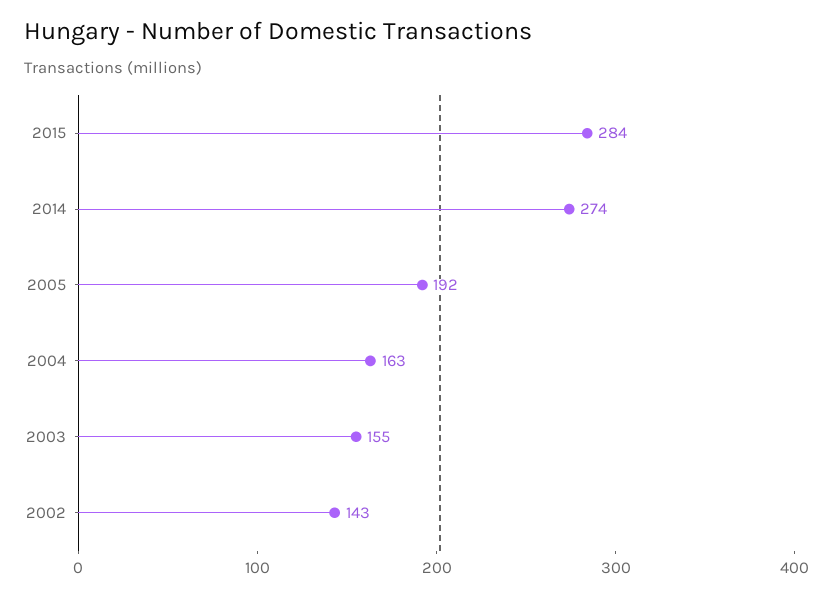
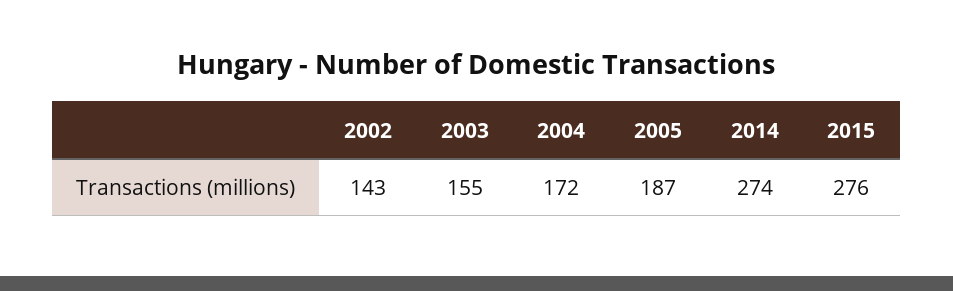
2015: 284 -> 276
2005: 192 -> 187
2004: 163 -> 172

